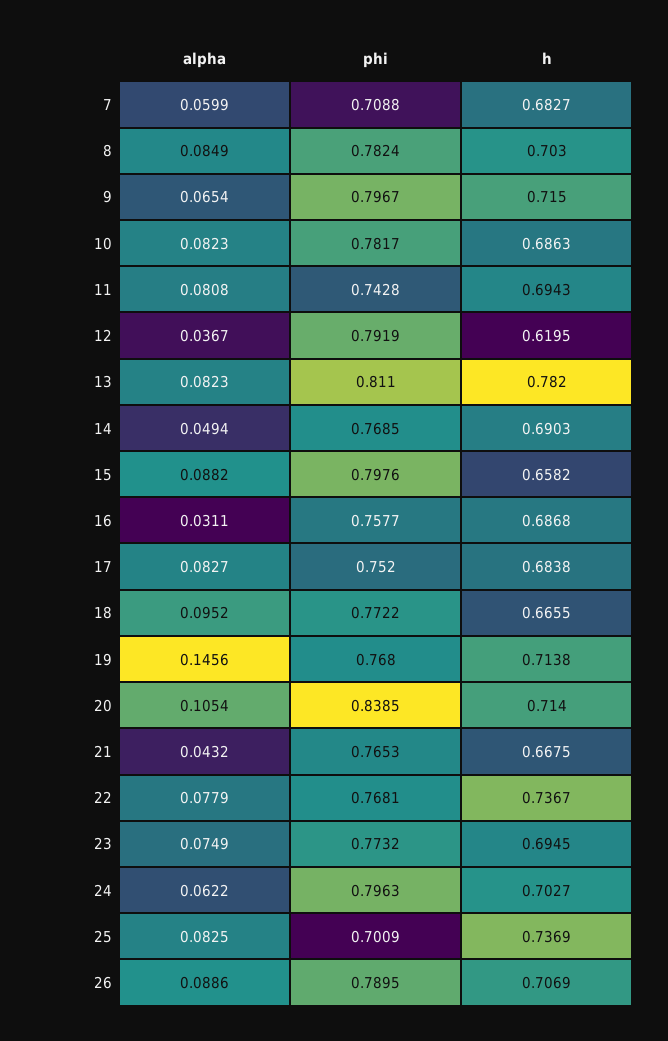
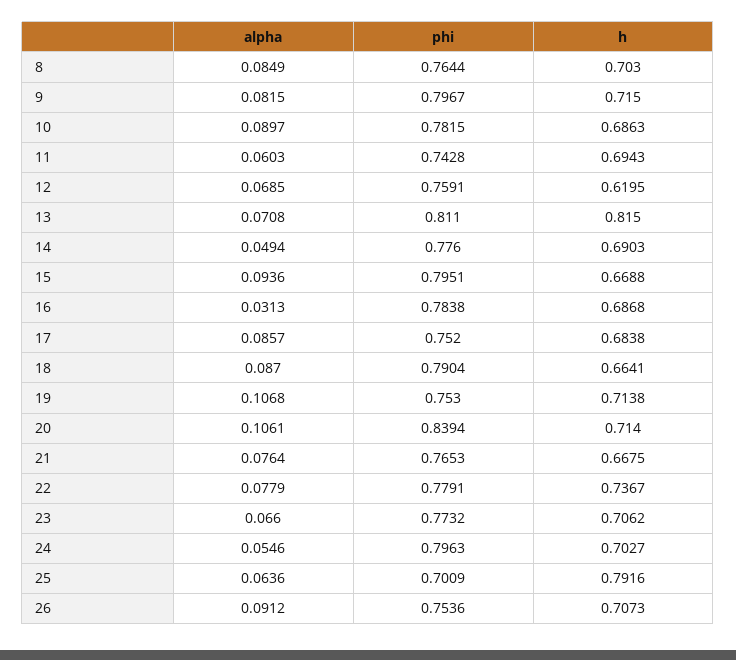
alpha, 7: 0.0599 -> none
phi, 7: 0.7088 -> none
h, 7: 0.6827 -> none
phi, 8: 0.7824 -> 0.7644
alpha, 9: 0.0654 -> 0.0815
alpha, 10: 0.0823 -> 0.0897
phi, 10: 0.7817 -> 0.7815
alpha, 11: 0.0808 -> 0.0603
alpha, 12: 0.0367 -> 0.0685
phi, 12: 0.7919 -> 0.7591
alpha, 13: 0.0823 -> 0.0708
h, 13: 0.782 -> 0.815
phi, 14: 0.7685 -> 0.776
alpha, 15: 0.0882 -> 0.0936
phi, 15: 0.7976 -> 0.7951
h, 15: 0.6582 -> 0.6688
alpha, 16: 0.0311 -> 0.0313
phi, 16: 0.7577 -> 0.7838
alpha, 17: 0.0827 -> 0.0857
alpha, 18: 0.0952 -> 0.087
phi, 18: 0.7722 -> 0.7904
h, 18: 0.6655 -> 0.6641
alpha, 19: 0.1456 -> 0.1068
phi, 19: 0.768 -> 0.753
alpha, 20: 0.1054 -> 0.1061
phi, 20: 0.8385 -> 0.8394
alpha, 21: 0.0432 -> 0.0764
phi, 22: 0.7681 -> 0.7791
alpha, 23: 0.0749 -> 0.066
h, 23: 0.6945 -> 0.7062
alpha, 24: 0.0622 -> 0.0546
alpha, 25: 0.0825 -> 0.0636
h, 25: 0.7369 -> 0.7916
alpha, 26: 0.0886 -> 0.0912
phi, 26: 0.7895 -> 0.7536
h, 26: 0.7069 -> 0.7073

